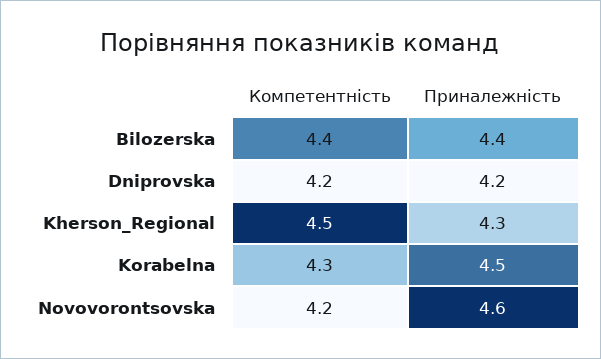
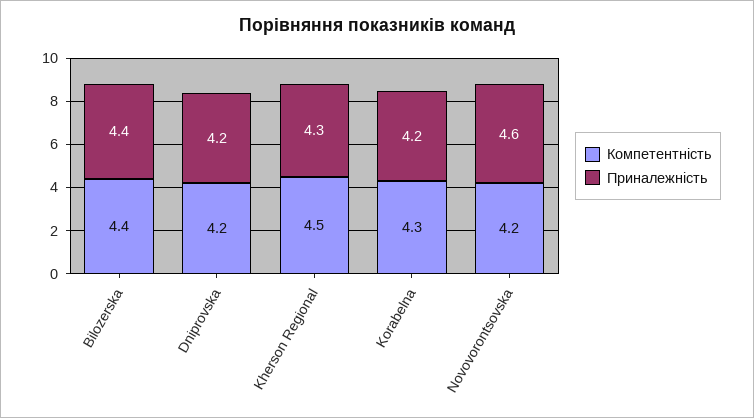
Приналежність, Korabelna: 4.5 -> 4.2

